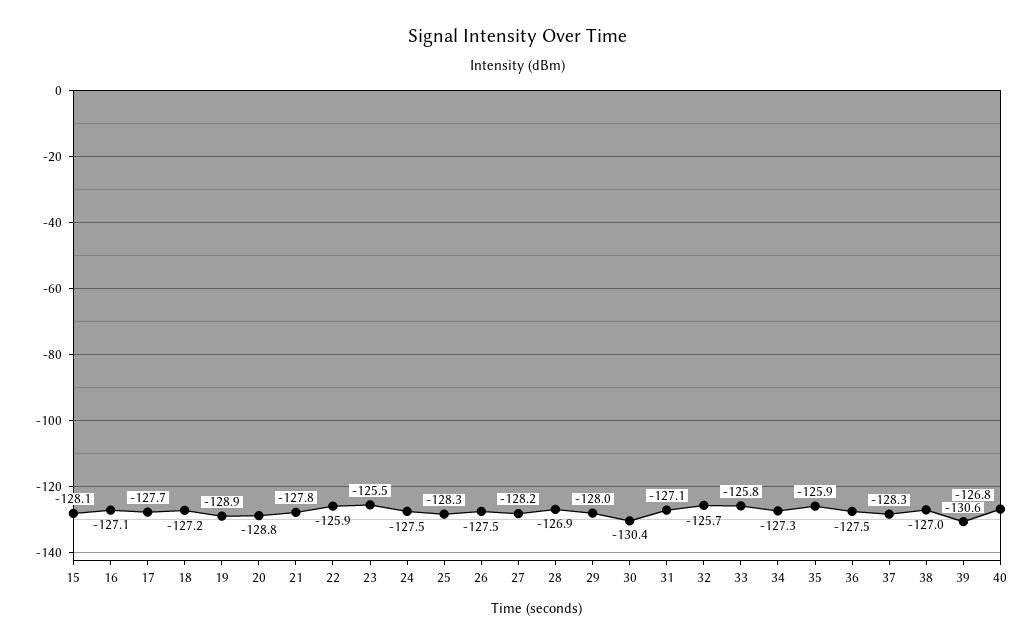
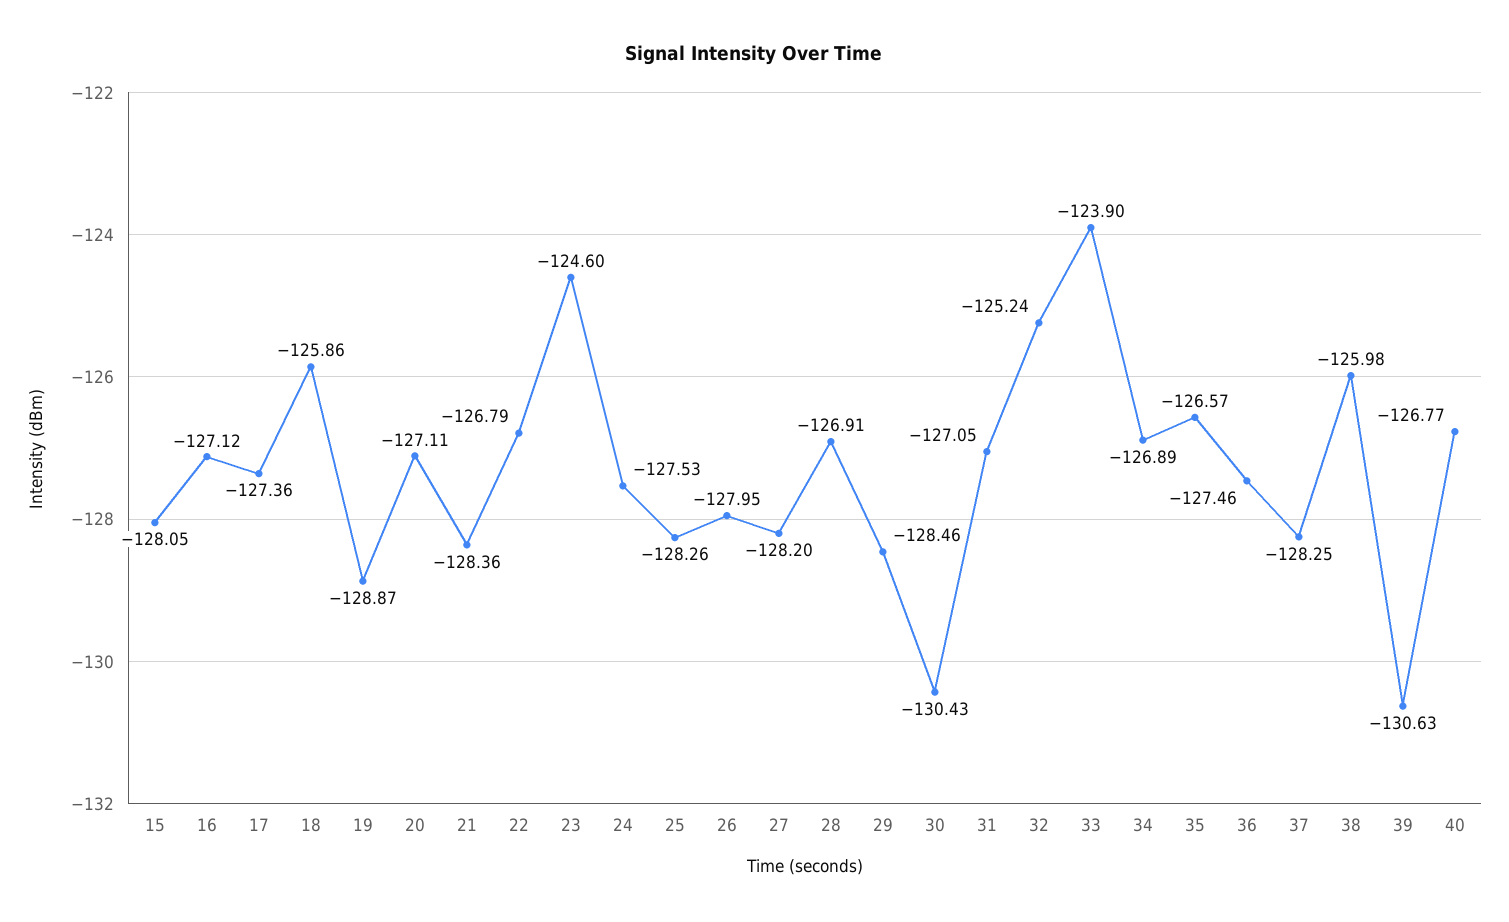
17: -127.7 -> -127.36
18: -127.2 -> -125.86
20: -128.8 -> -127.11
21: -127.8 -> -128.36
22: -125.9 -> -126.79
23: -125.5 -> -124.6
26: -127.5 -> -127.95
29: -128 -> -128.46
32: -125.7 -> -125.24
33: -125.8 -> -123.9
34: -127.3 -> -126.89
35: -125.9 -> -126.57
38: -127 -> -125.98

